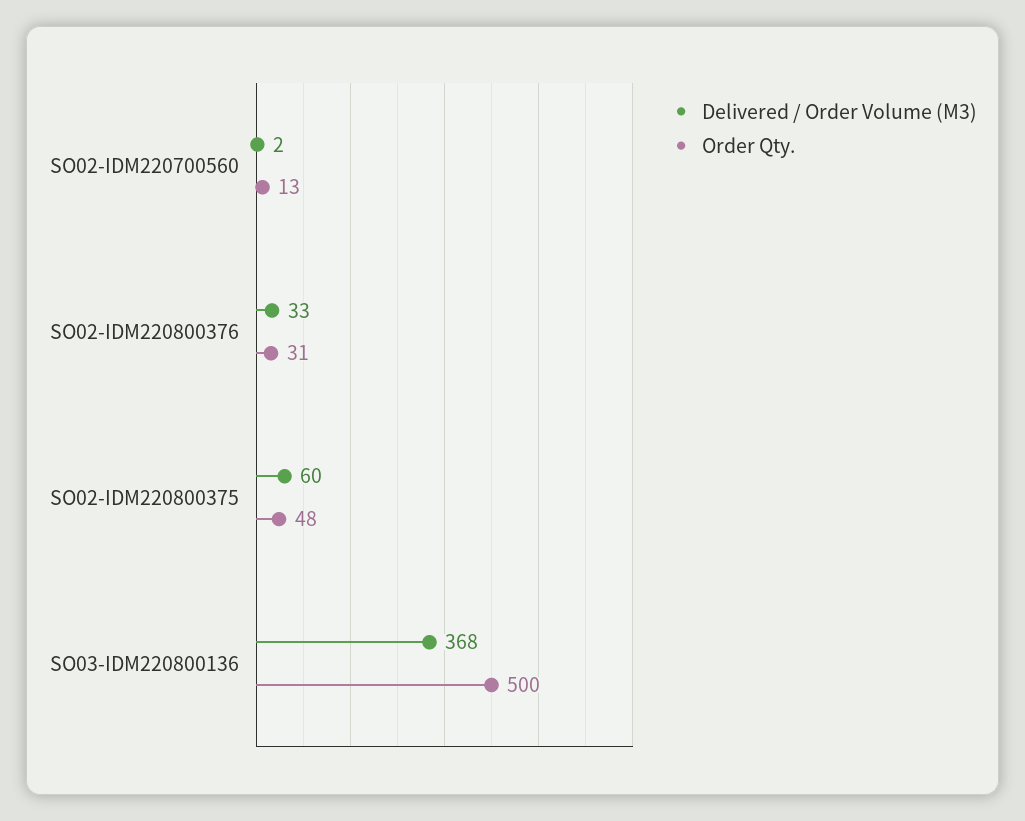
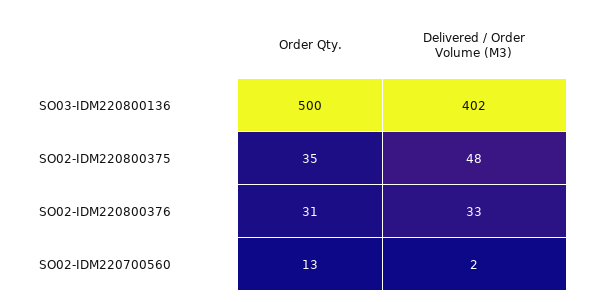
Delivered / Order Volume (M3), SO02-IDM220800375: 60 -> 48
Order Qty., SO02-IDM220800375: 48 -> 35
Delivered / Order Volume (M3), SO03-IDM220800136: 368 -> 402

